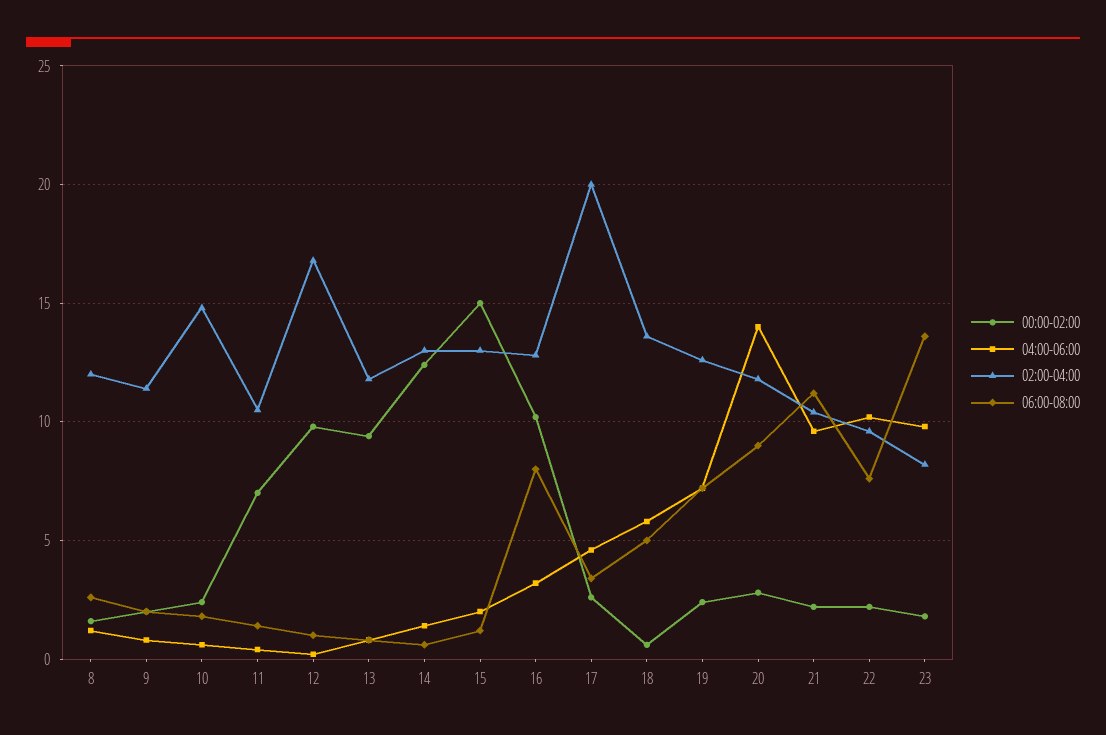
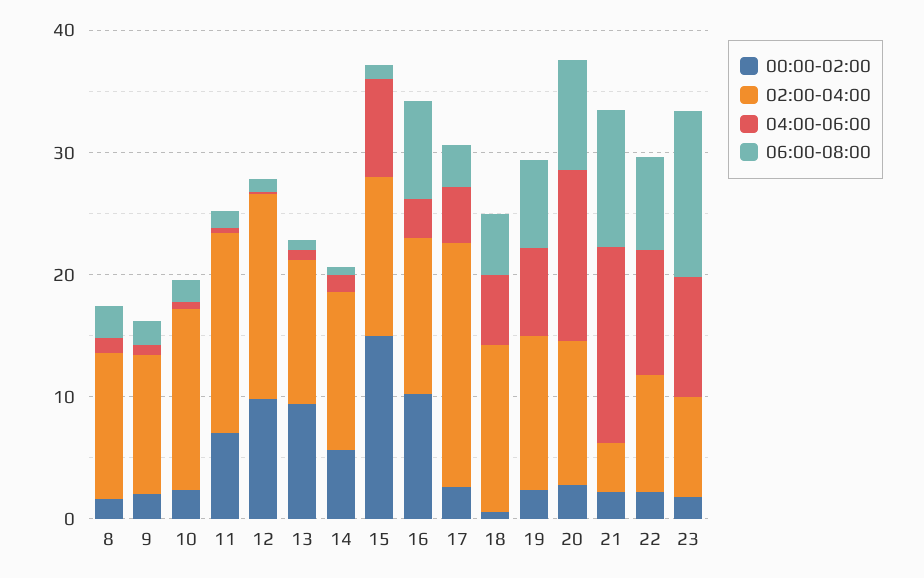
02:00-04:00, 11: 10.5 -> 16
00:00-02:00, 14: 12.5 -> 6
04:00-06:00, 15: 2 -> 8
04:00-06:00, 21: 9.5 -> 16
02:00-04:00, 21: 10.5 -> 4

